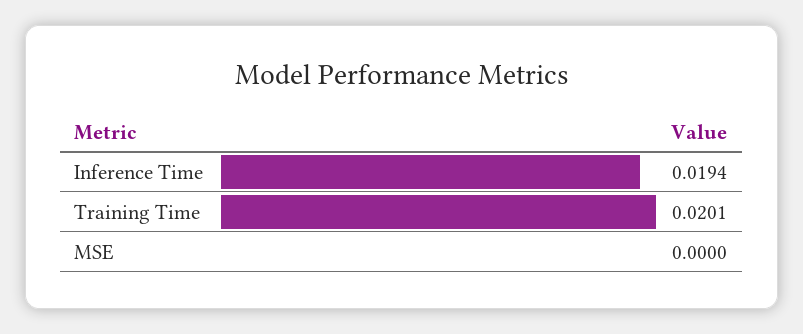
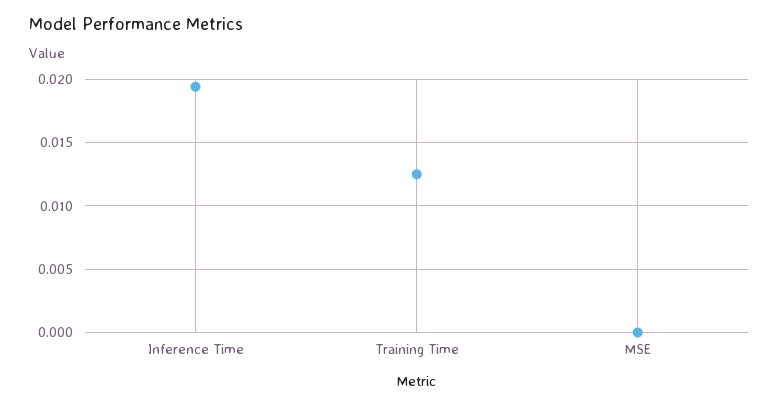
Training Time: 0.0201 -> 0.0125

